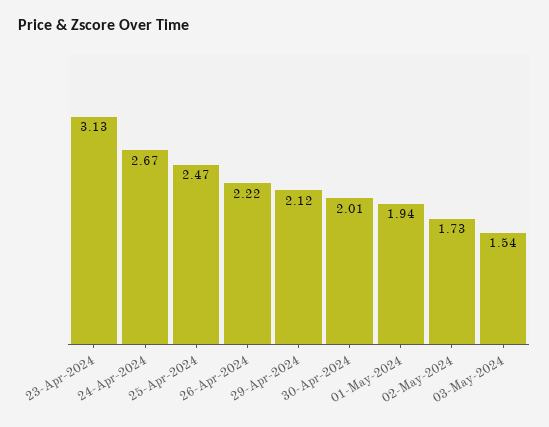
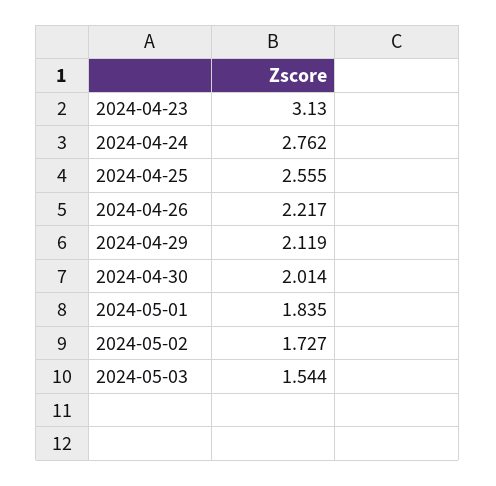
24-Apr-2024: 2.67 -> 2.762
25-Apr-2024: 2.47 -> 2.555
01-May-2024: 1.94 -> 1.835

